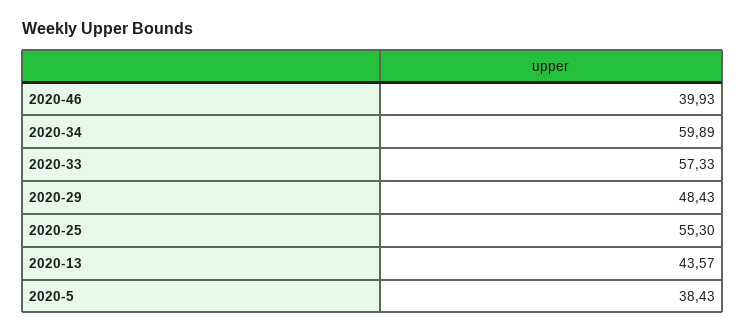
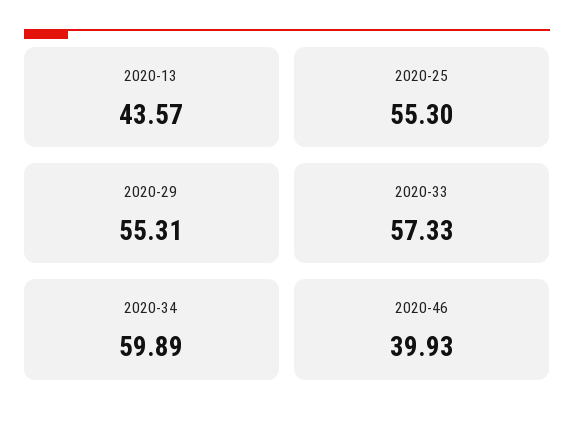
2020-29: 48.43 -> 55.31
2020-5: 38.43 -> none

